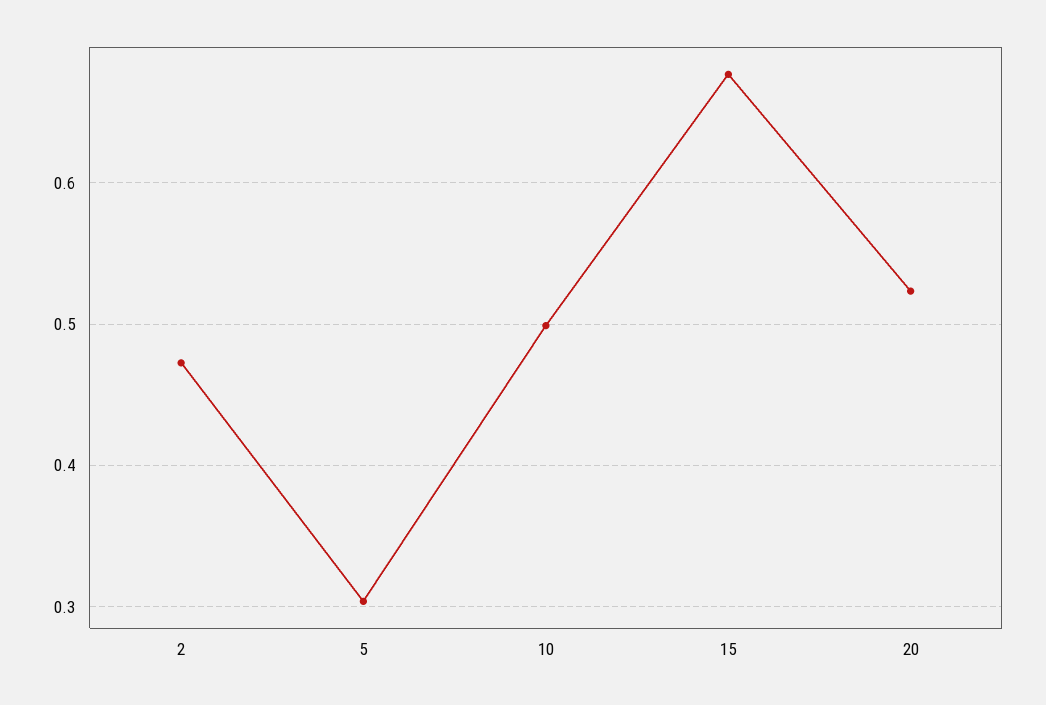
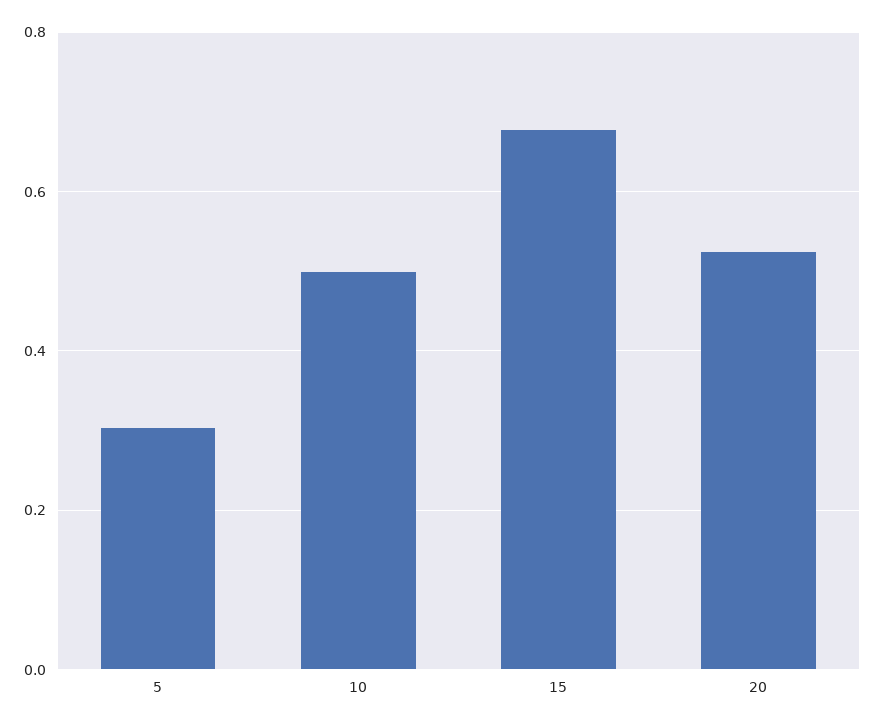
2: 0.47 -> none

